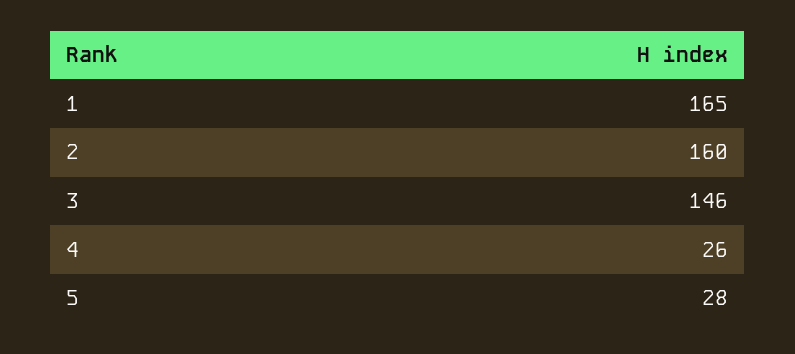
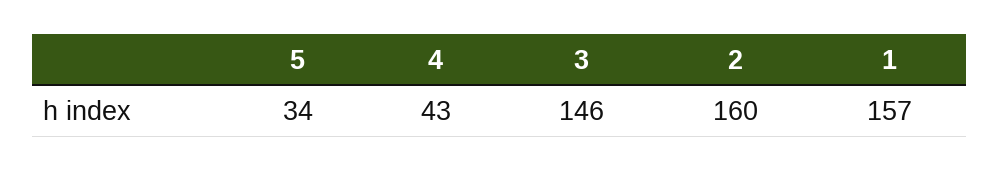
1: 165 -> 157
4: 26 -> 43
5: 28 -> 34

